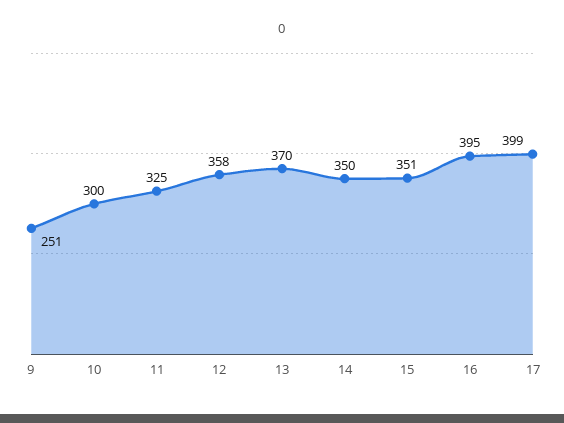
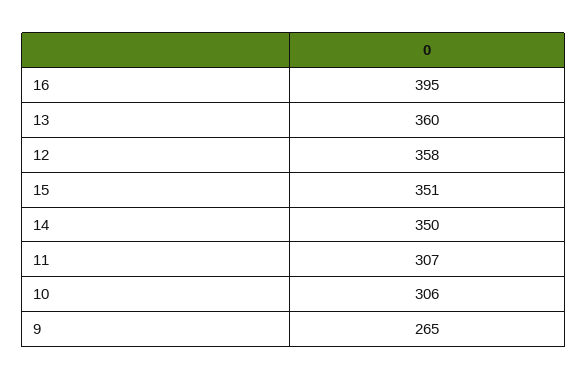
9: 251 -> 265
10: 300 -> 306
11: 325 -> 307
13: 370 -> 360
17: 399 -> none

